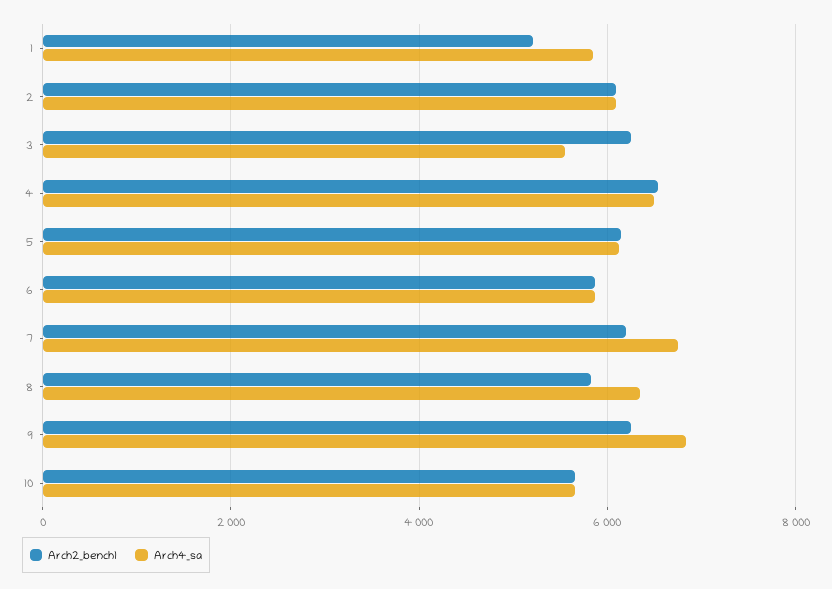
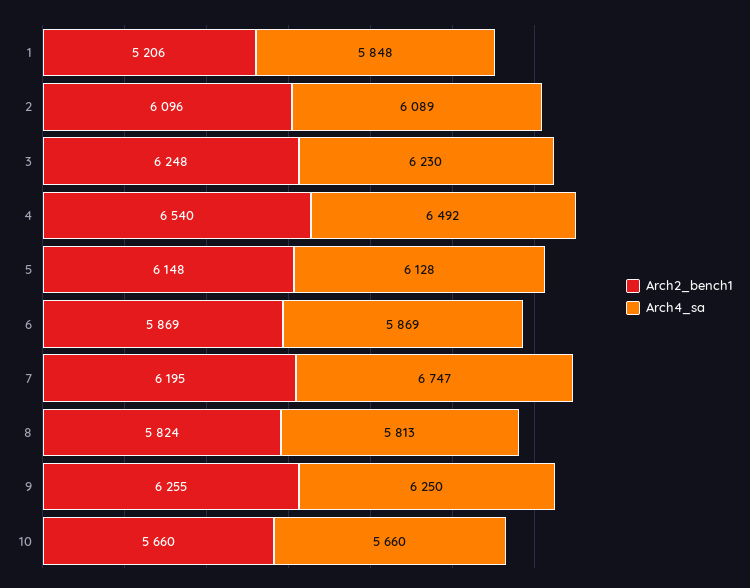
Arch4_sa, 3: 5600 -> 6230
Arch4_sa, 8: 6400 -> 5813
Arch4_sa, 9: 6800 -> 6250

